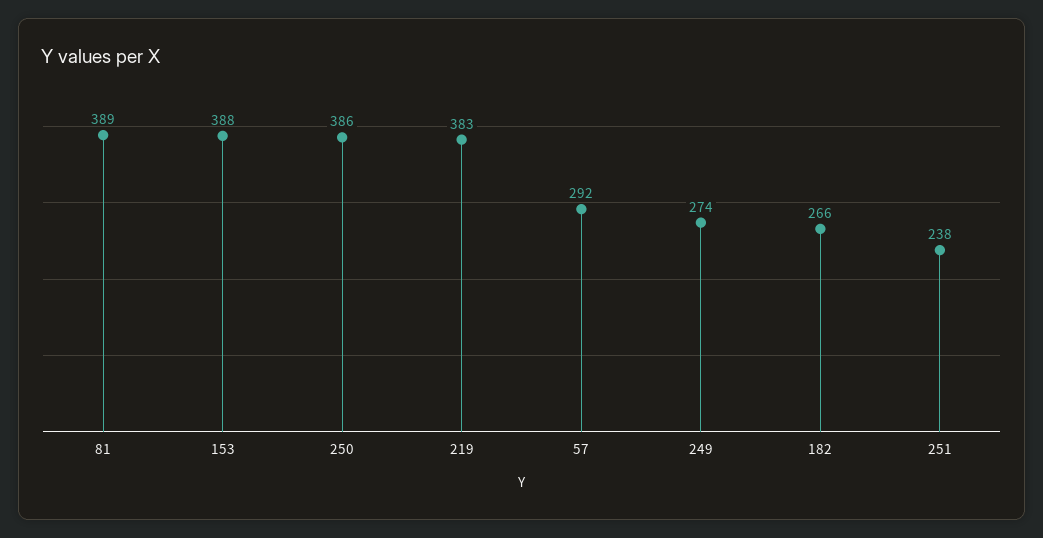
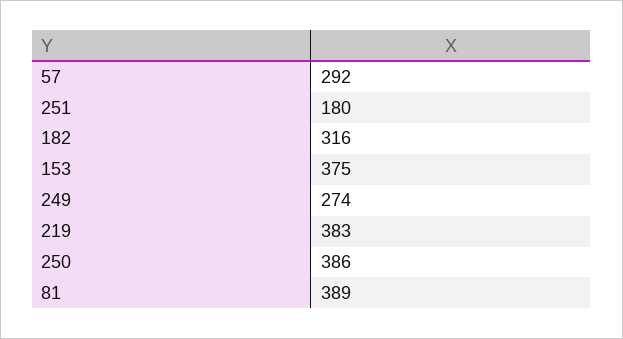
153: 388 -> 375
182: 266 -> 316
251: 238 -> 180

